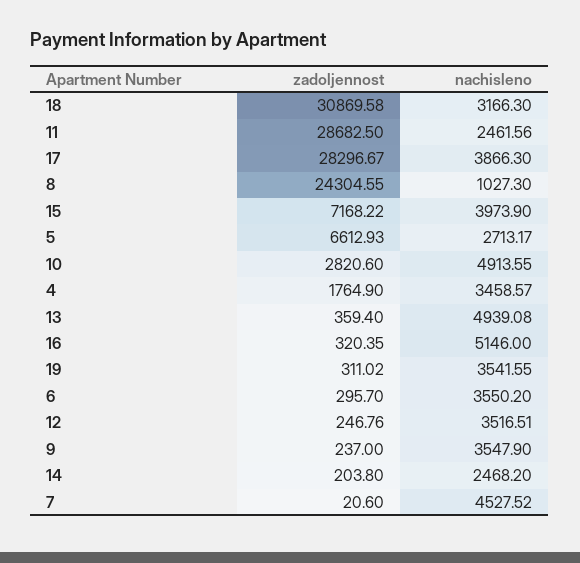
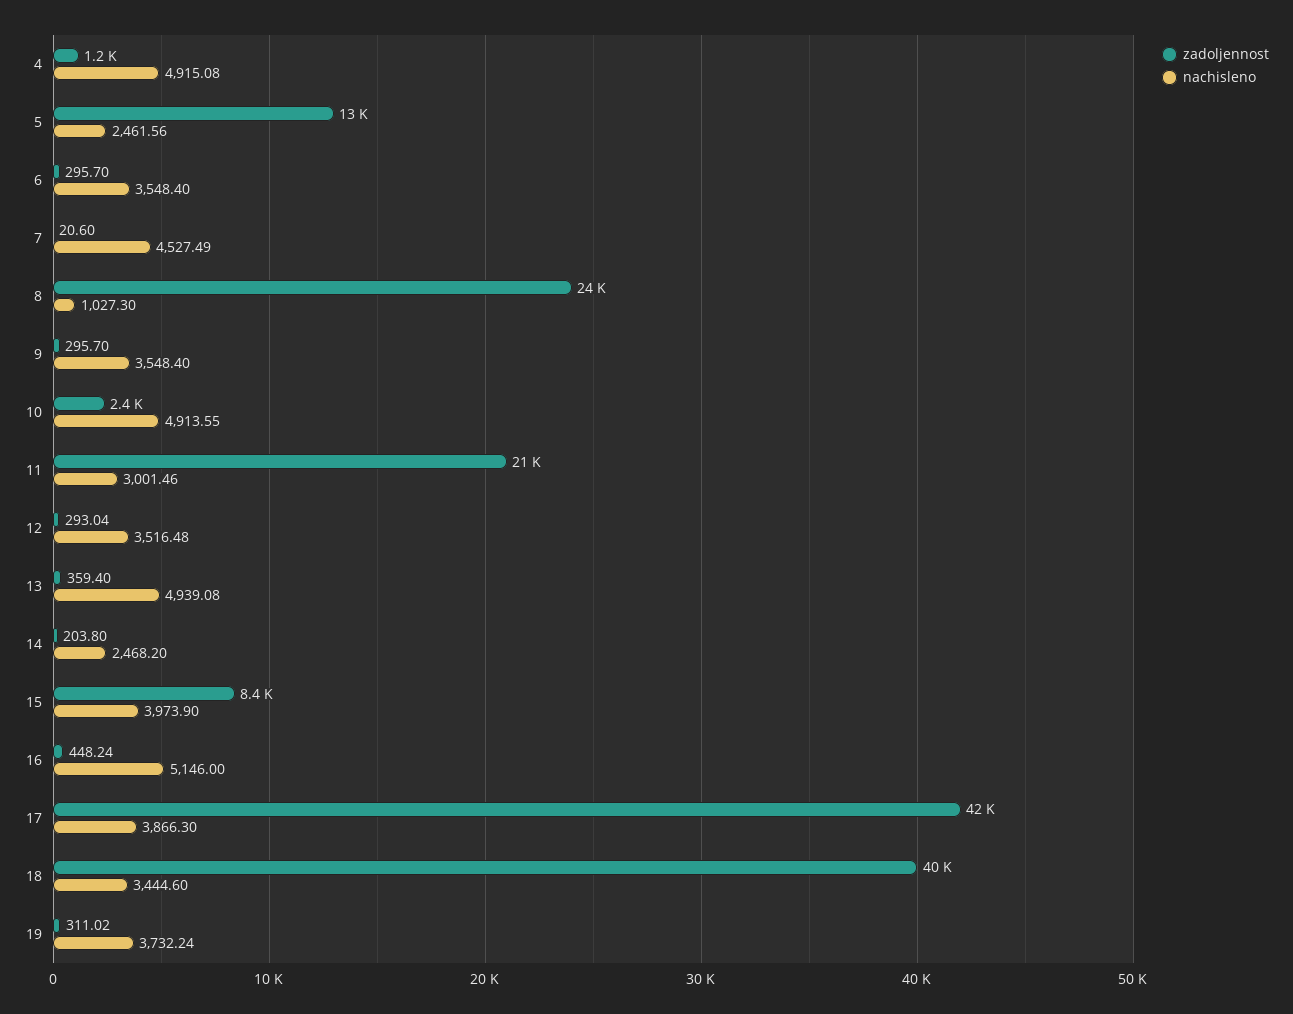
zadoljennost, 18: 30869.58 -> 40000
nachisleno, 18: 3166.3 -> 3444.6
zadoljennost, 11: 28682.5 -> 21000
nachisleno, 11: 2461.56 -> 3001.46
zadoljennost, 17: 28296.67 -> 42000
zadoljennost, 15: 7168.22 -> 8400
zadoljennost, 5: 6612.93 -> 13000
nachisleno, 5: 2713.17 -> 2461.56
zadoljennost, 10: 2820.6 -> 2400
zadoljennost, 4: 1764.9 -> 1200
nachisleno, 4: 3458.57 -> 4915.08
zadoljennost, 16: 320.35 -> 448.24
nachisleno, 19: 3541.55 -> 3732.24
nachisleno, 6: 3550.2 -> 3548.4
zadoljennost, 12: 246.76 -> 293.04
nachisleno, 12: 3516.51 -> 3516.48
zadoljennost, 9: 237 -> 295.7
nachisleno, 9: 3547.9 -> 3548.4
nachisleno, 7: 4527.52 -> 4527.49

